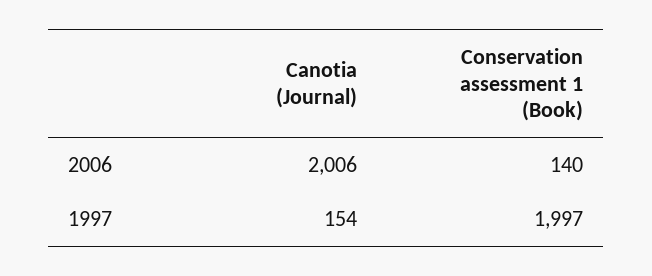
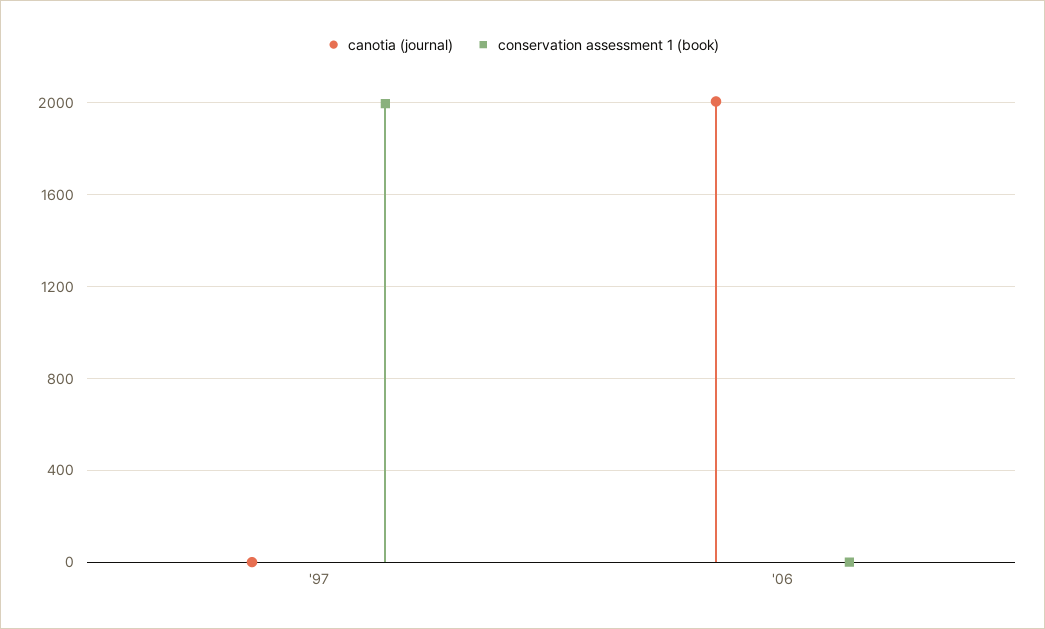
Conservation assessment 1 (Book), 2006: 140 -> 0
Canotia (Journal), 1997: 154 -> 0

